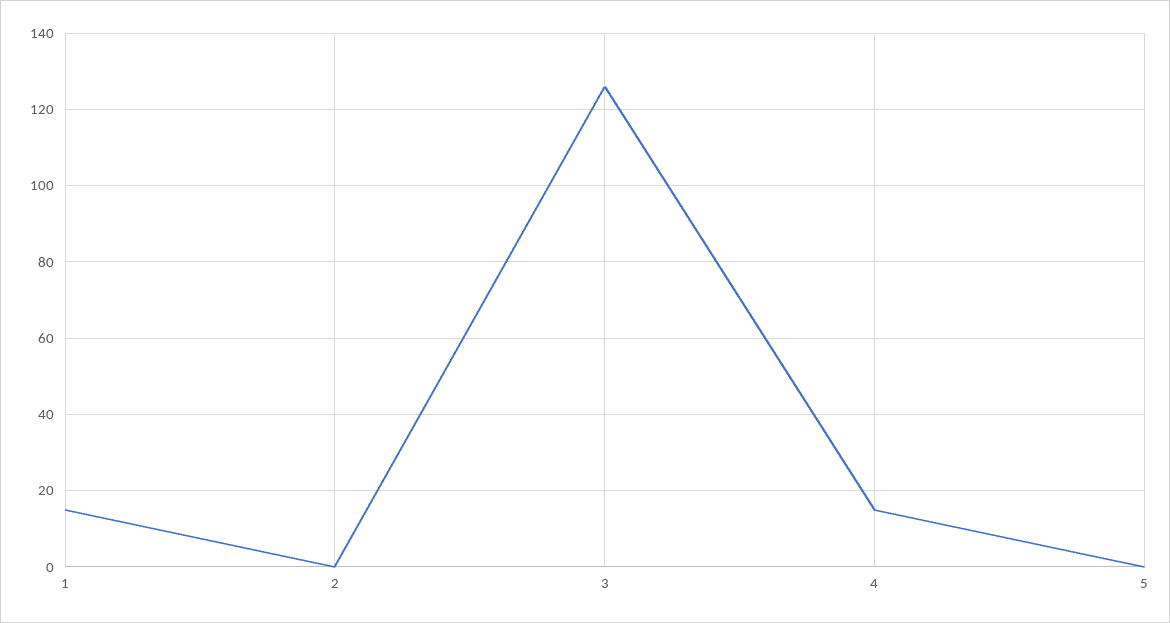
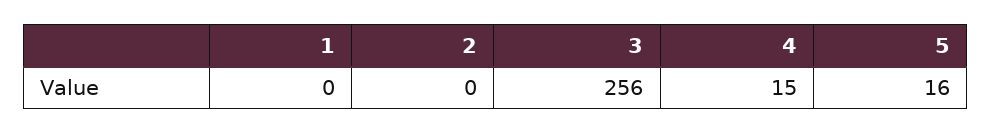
1: 15 -> 0
3: 125 -> 256
5: 0 -> 16

